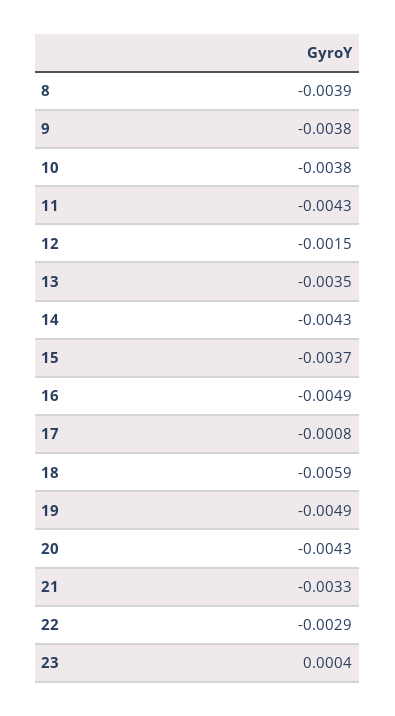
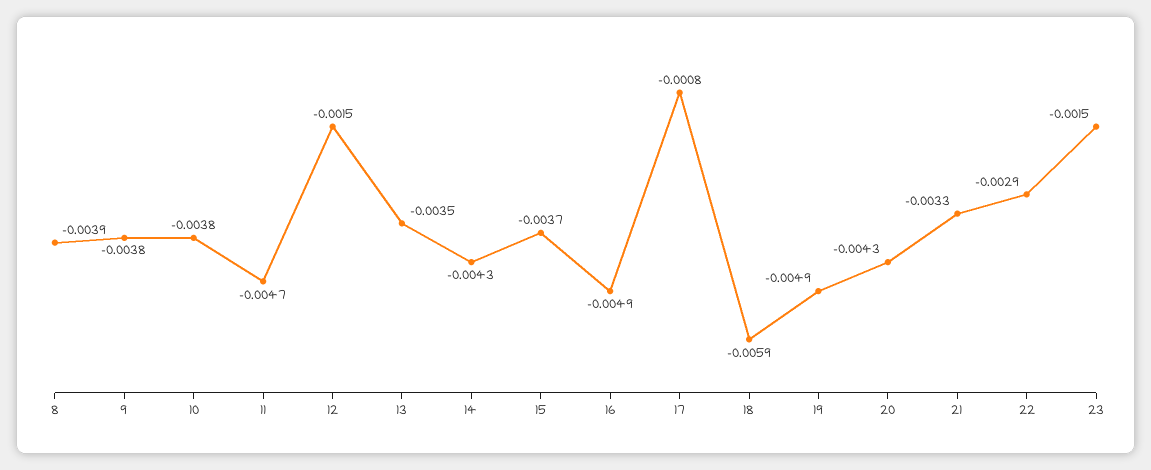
11: -0.0043 -> -0.0047
23: 0.0004 -> -0.0015

